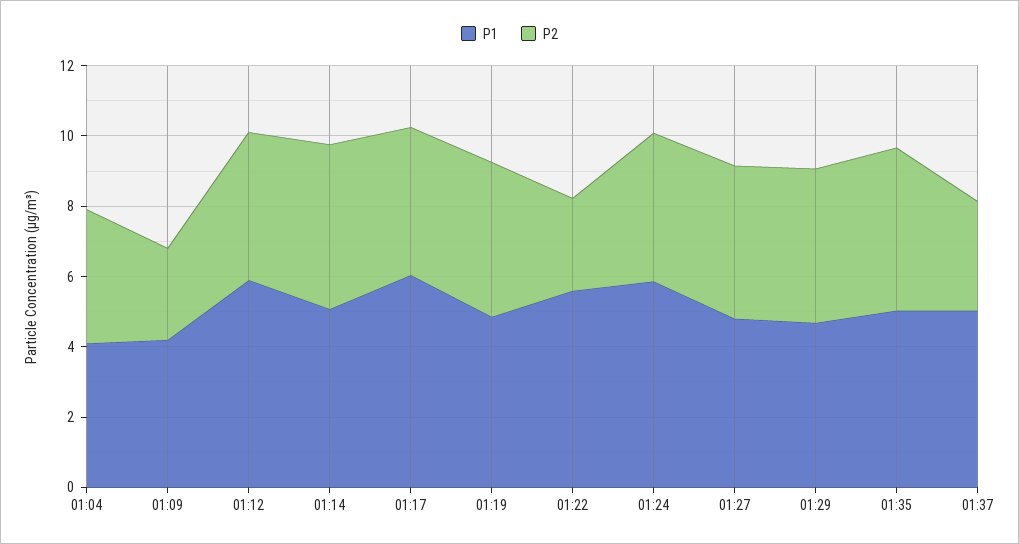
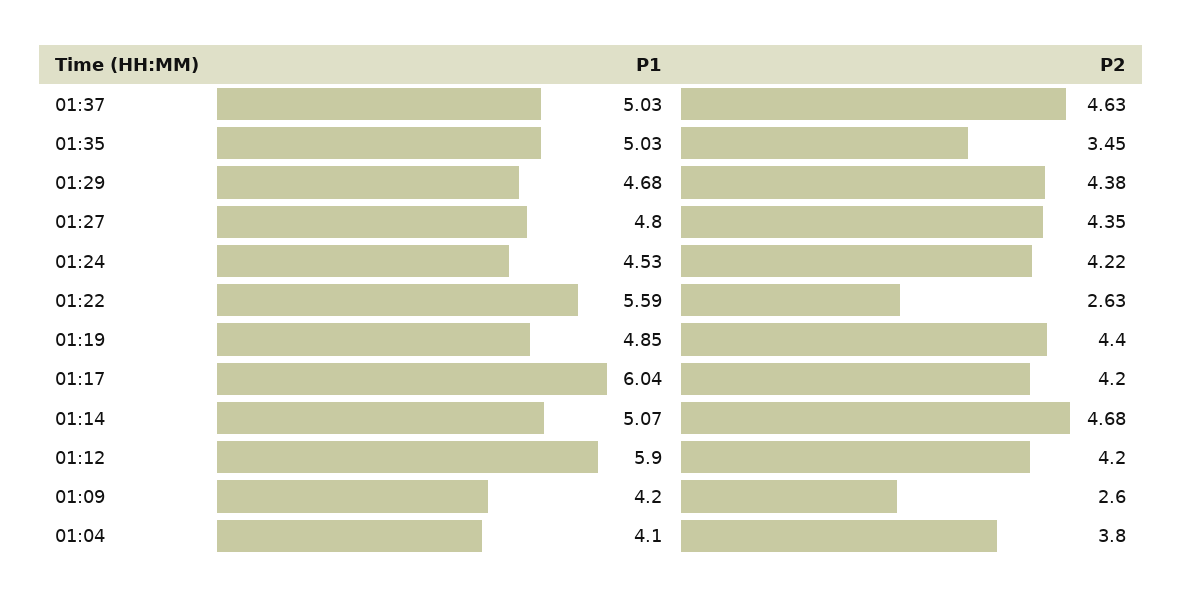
P1, 01:24: 6 -> 4.53
P2, 01:35: 4.5 -> 3.45
P2, 01:37: 3 -> 4.63

